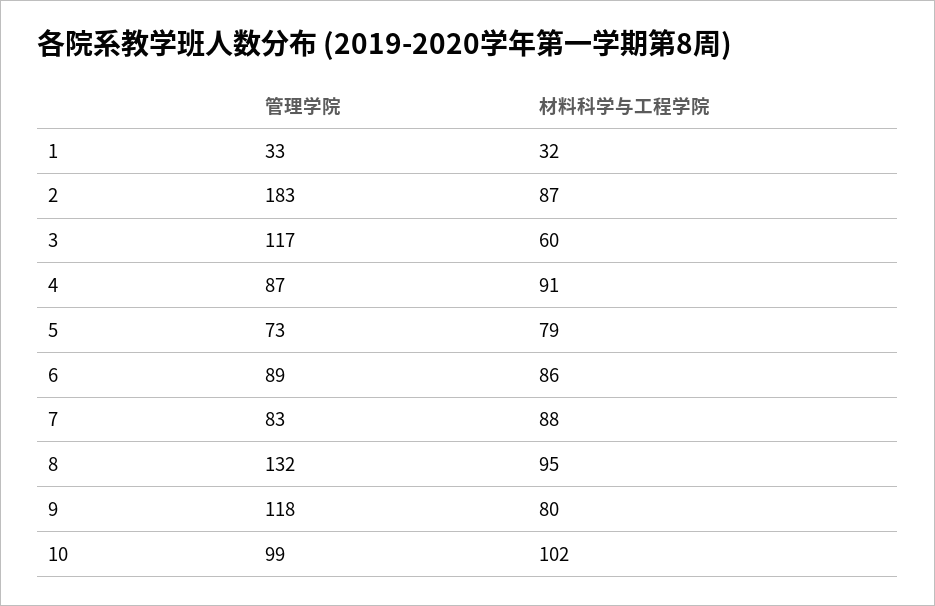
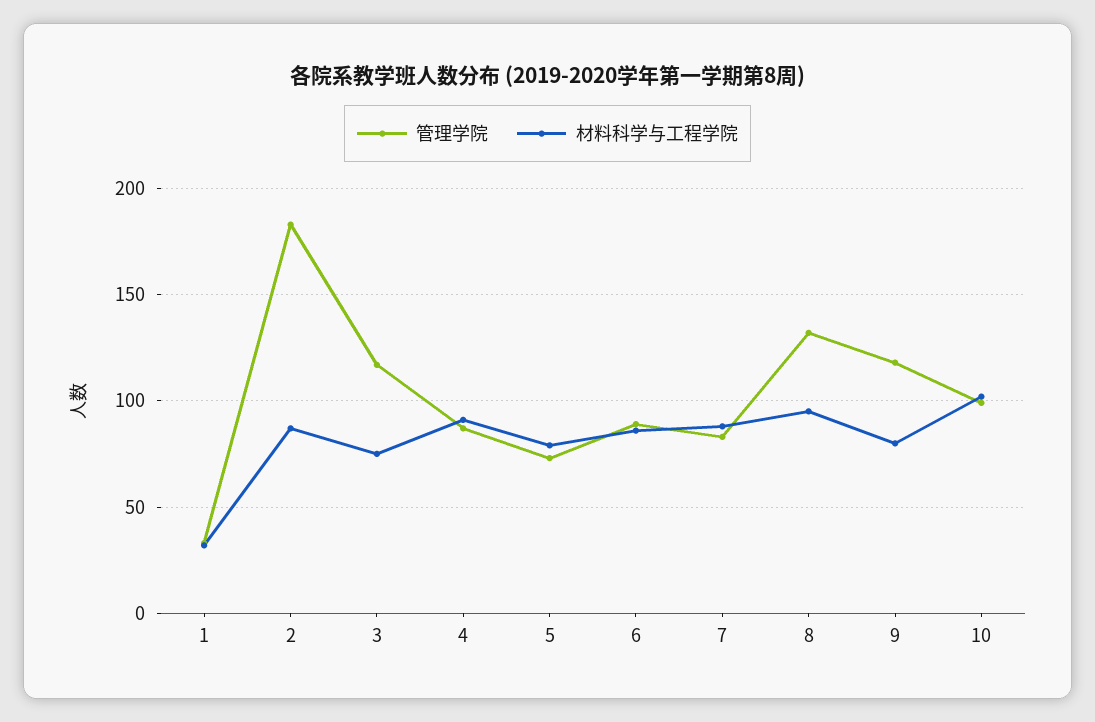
材料科学与工程学院, 3: 60 -> 75

